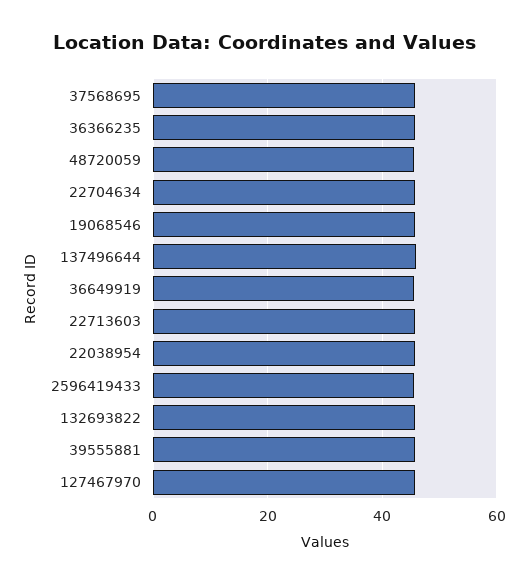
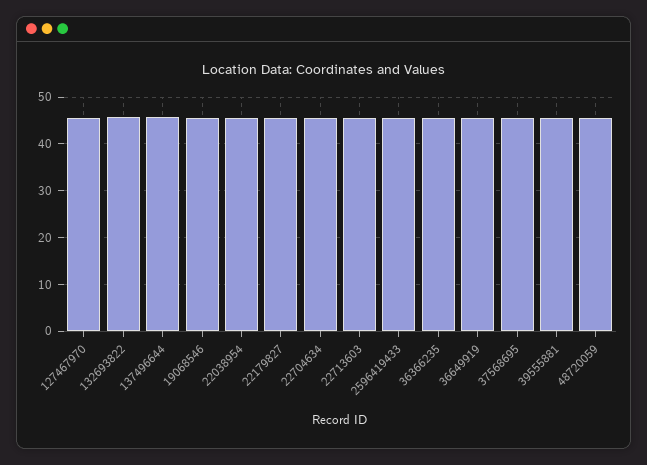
22179827: none -> 46

